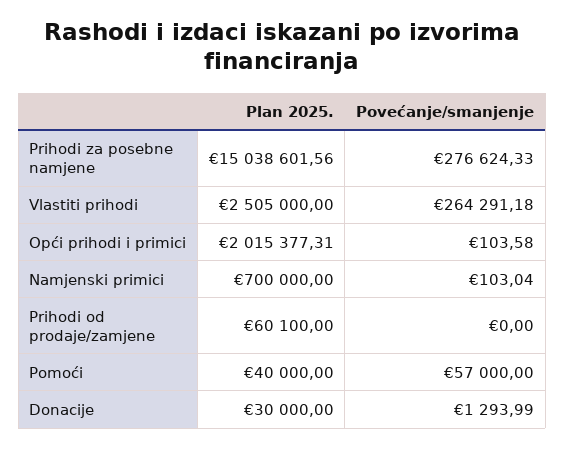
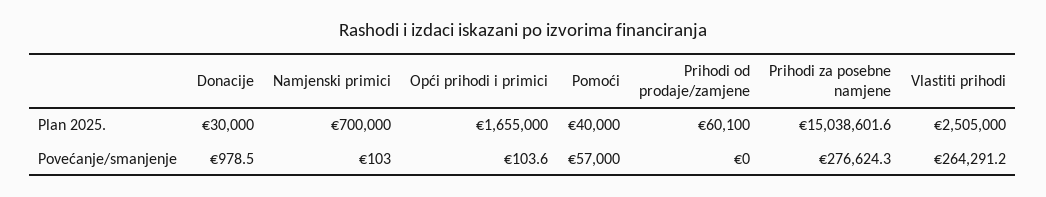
Plan 2025., Opći prihodi i primici: 2015377.31 -> 1655000
Povećanje/smanjenje, Donacije: 1293.99 -> 978.5

